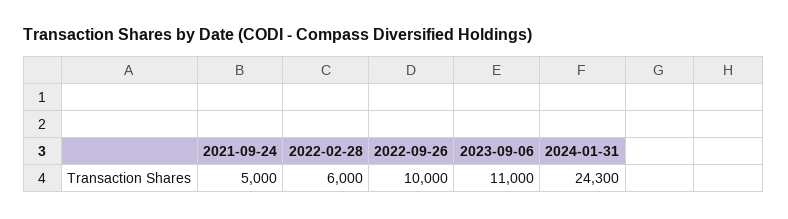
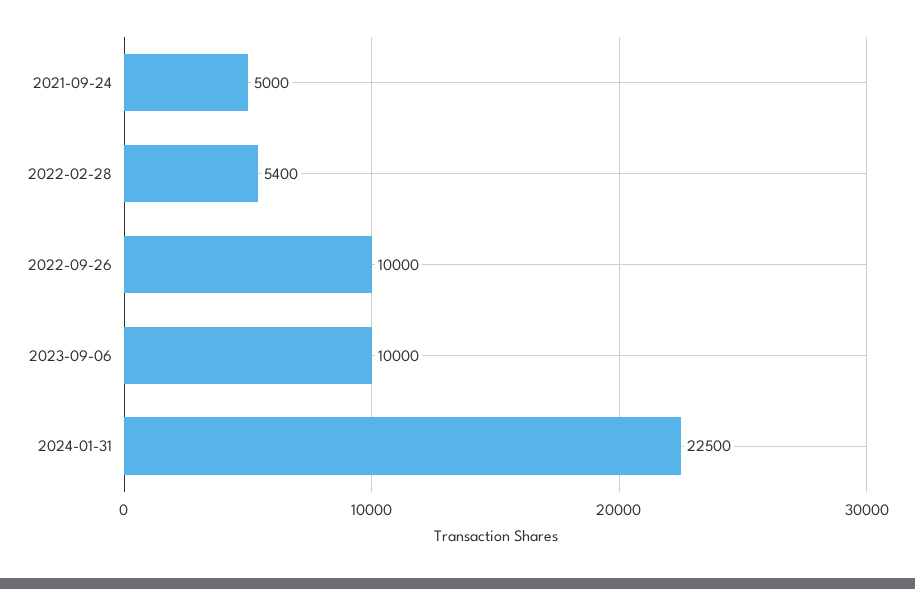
2022-02-28: 6000 -> 5400
2023-09-06: 11000 -> 10000
2024-01-31: 24300 -> 22500

